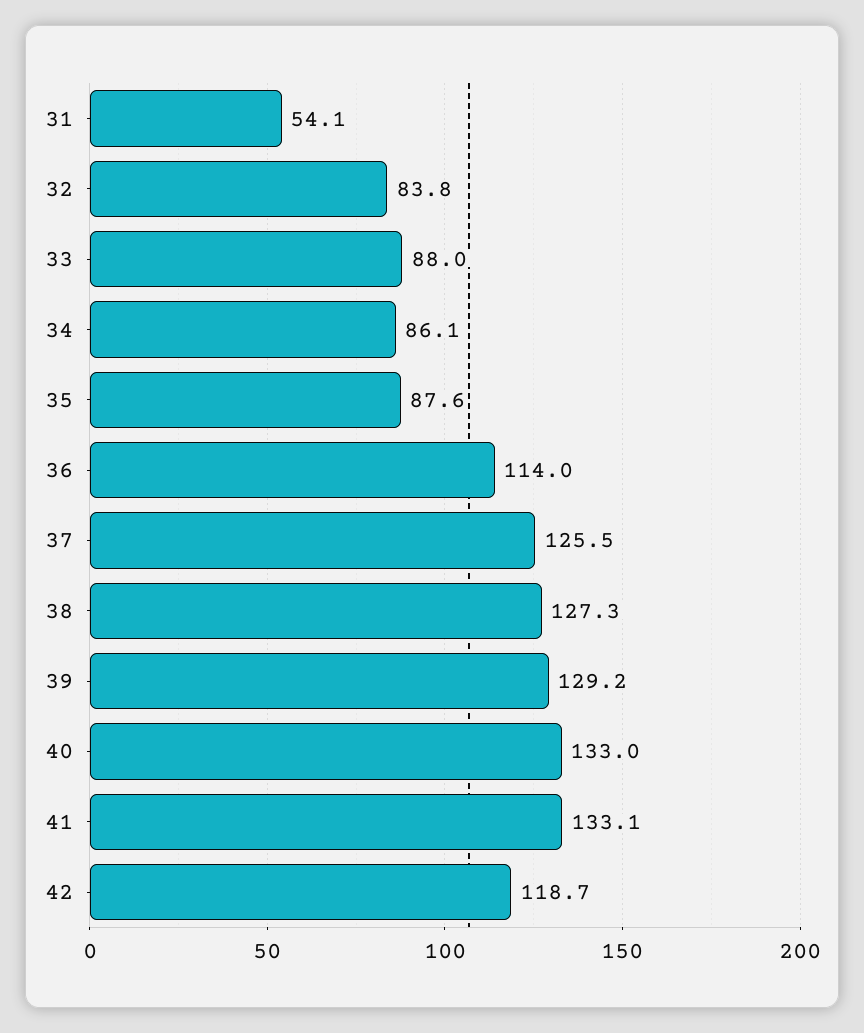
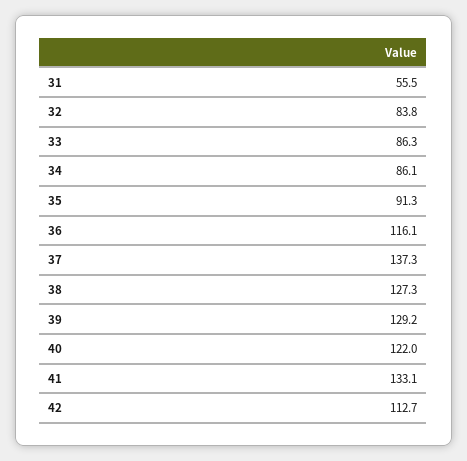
31: 54.1 -> 55.5
33: 88 -> 86.3
35: 87.6 -> 91.3
36: 114 -> 116.1
37: 125.5 -> 137.3
40: 133 -> 122
42: 118.7 -> 112.7

